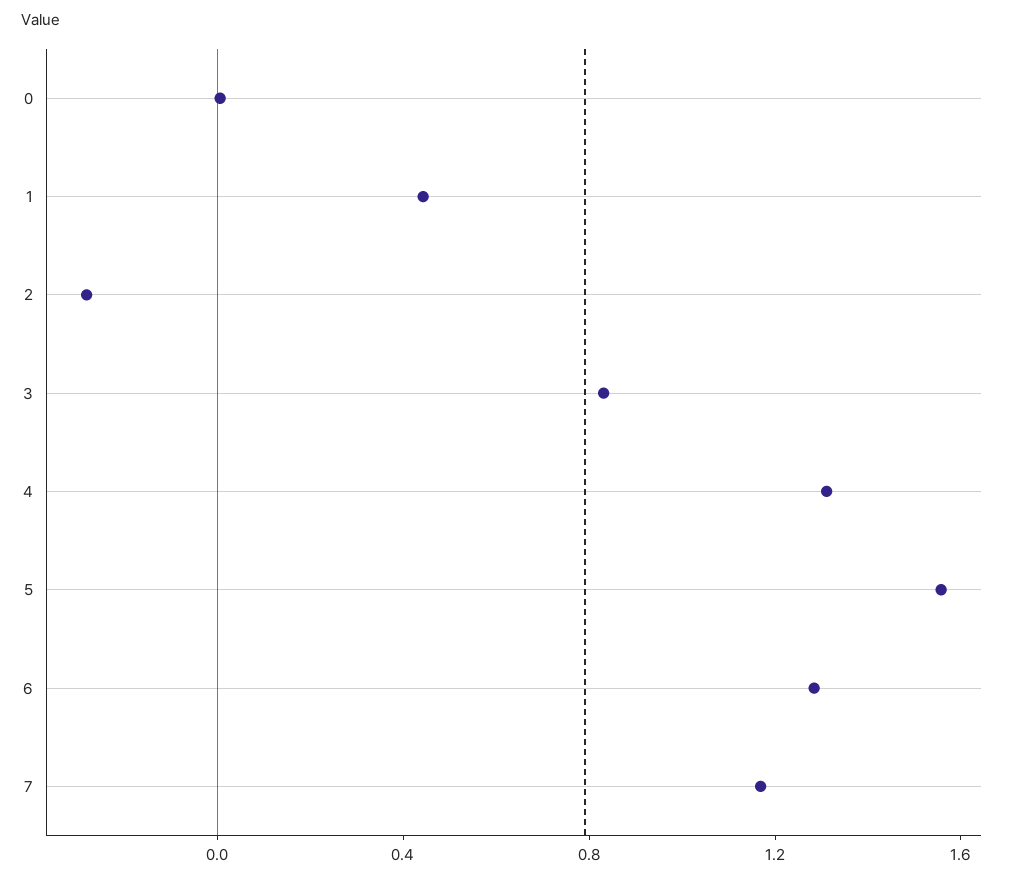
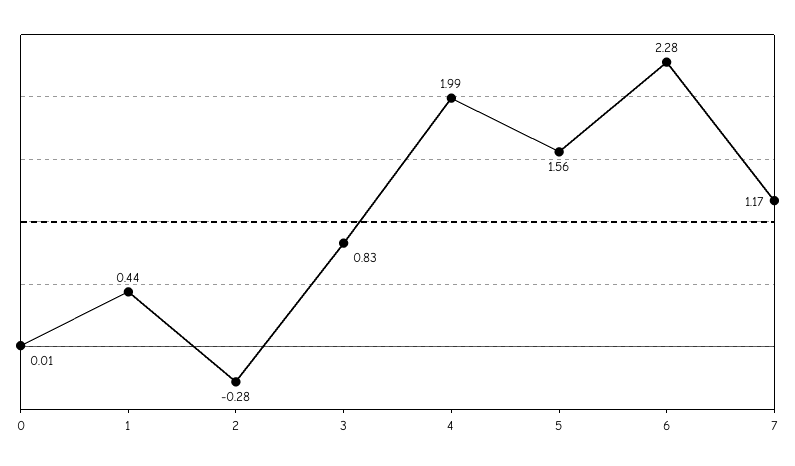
4: 1.3 -> 1.99
6: 1.3 -> 2.28

